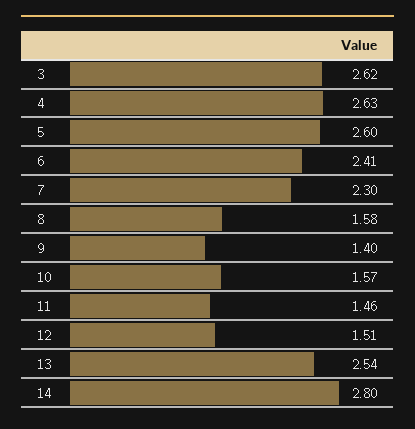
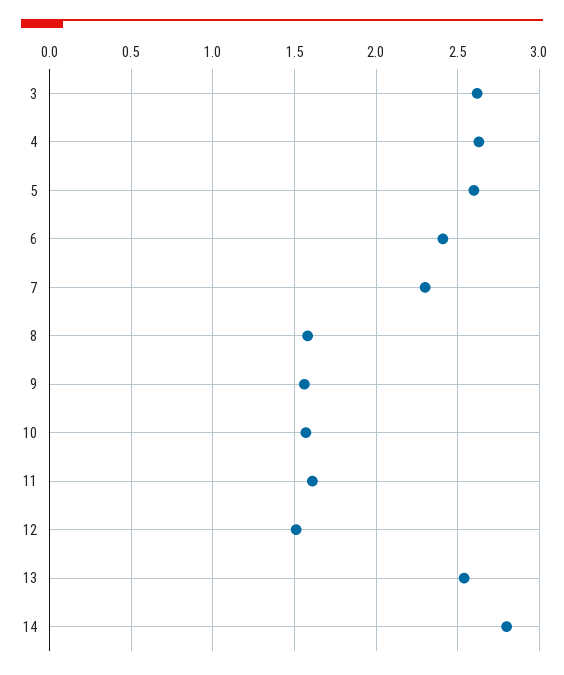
9: 1.4 -> 1.55
11: 1.46 -> 1.6

